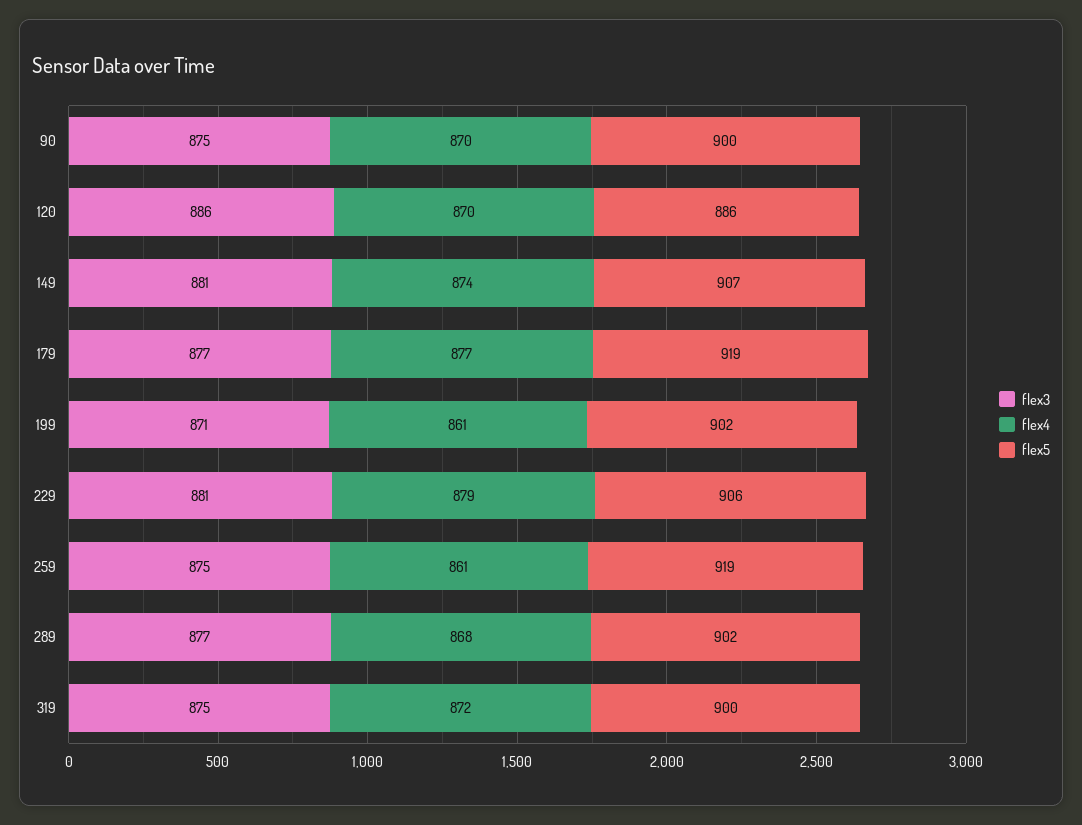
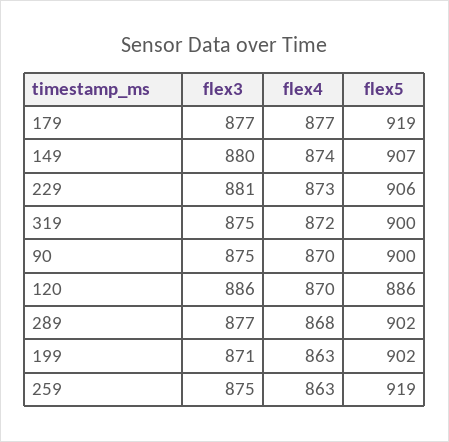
flex3, 149: 881 -> 880
flex4, 199: 861 -> 863
flex4, 229: 879 -> 873
flex4, 259: 861 -> 863

